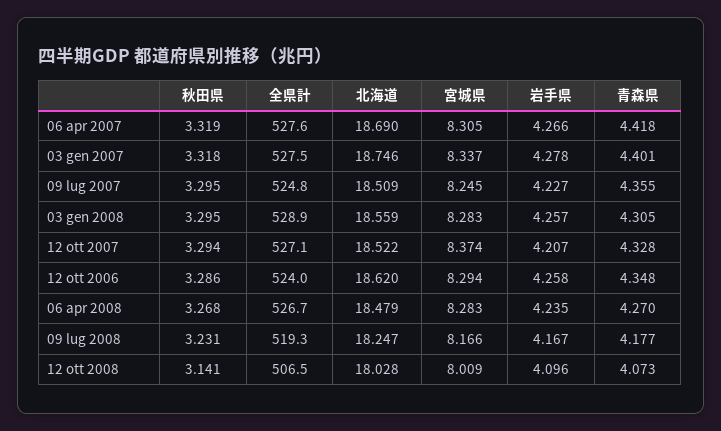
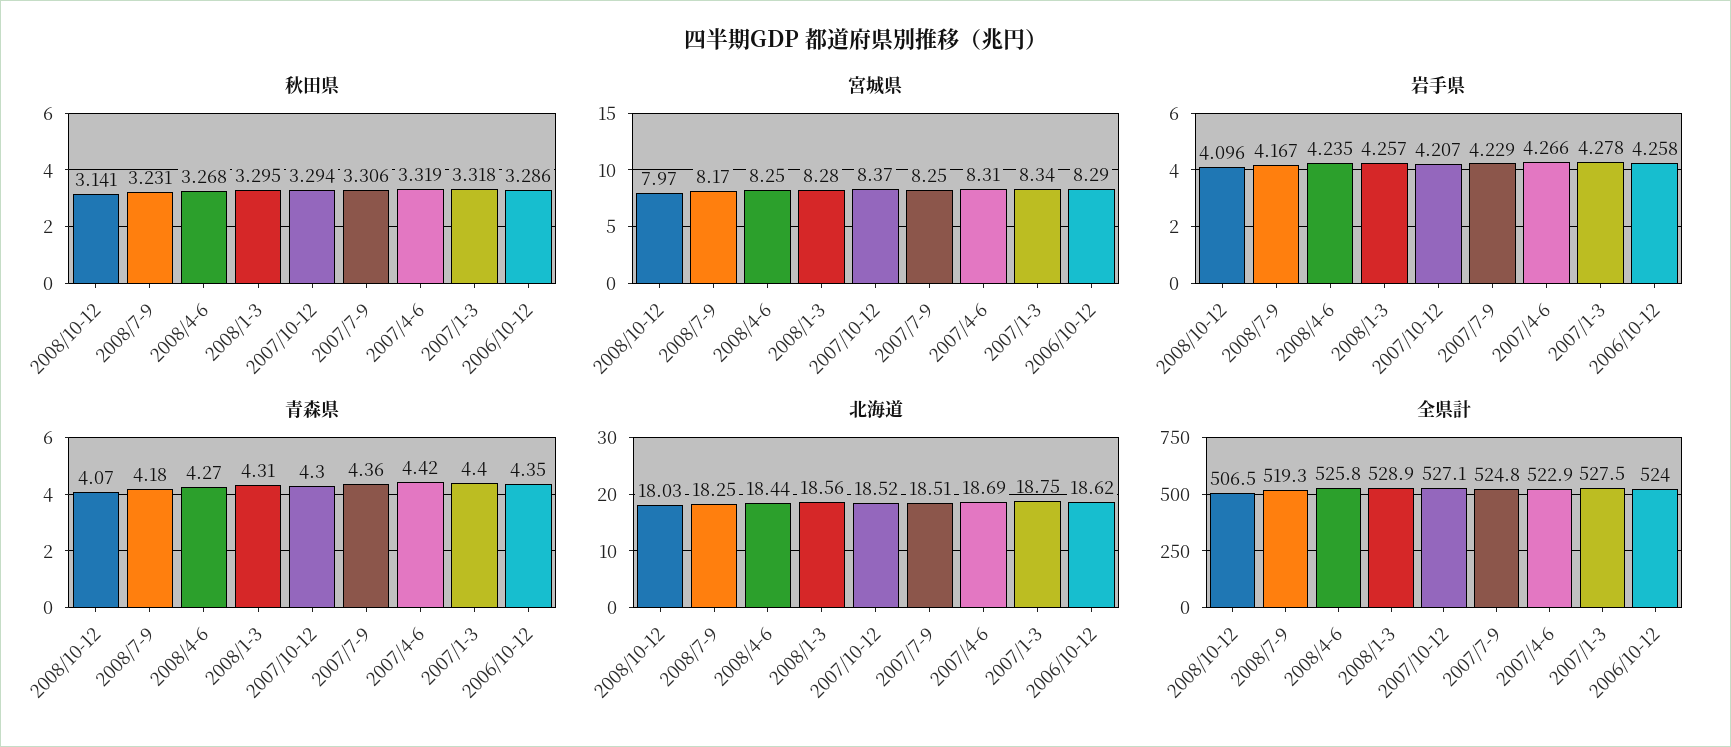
全県計, 06 apr 2007: 527.6 -> 522.9
秋田県, 09 lug 2007: 3.295 -> 3.306
岩手県, 09 lug 2007: 4.227 -> 4.229
青森県, 12 ott 2007: 4.328 -> 4.3
全県計, 06 apr 2008: 526.7 -> 525.8
北海道, 06 apr 2008: 18.479 -> 18.44
宮城県, 06 apr 2008: 8.283 -> 8.25
宮城県, 12 ott 2008: 8.009 -> 7.97

